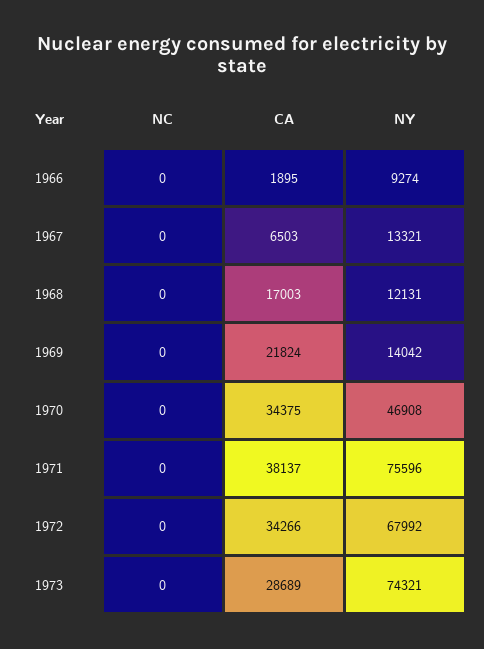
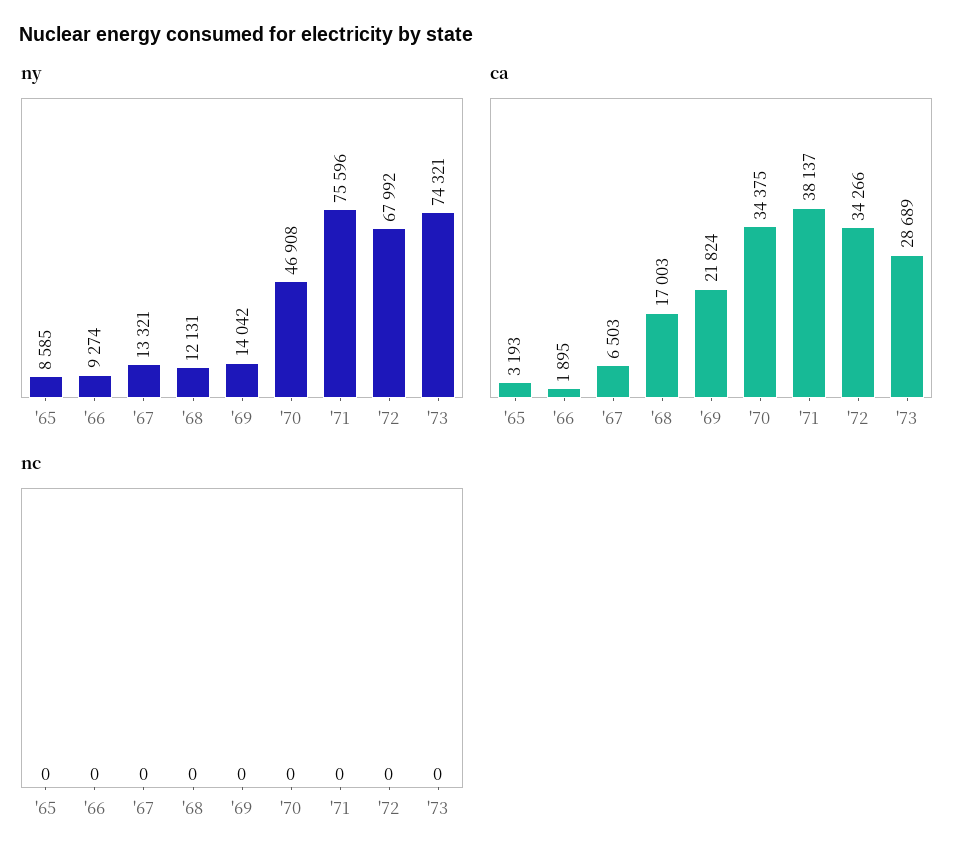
NY, '65: none -> 8585
CA, '65: none -> 3193
NC, '65: none -> 0

